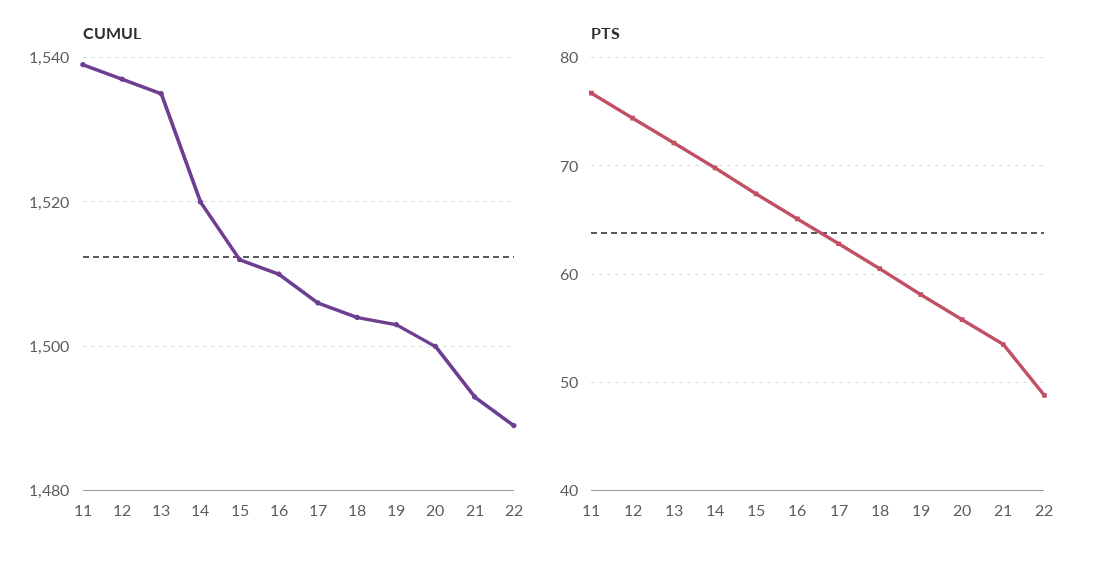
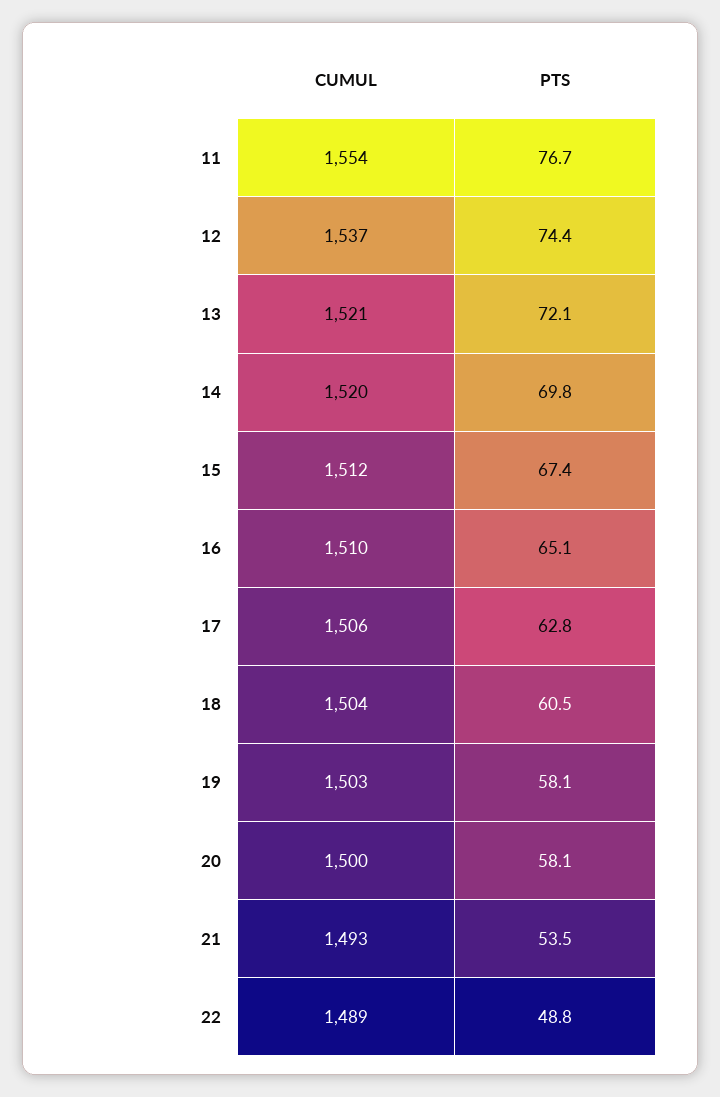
CUMUL, 11: 1540 -> 1554
CUMUL, 13: 1535 -> 1521
PTS, 20: 56 -> 58.1

